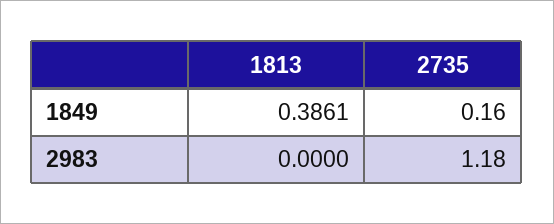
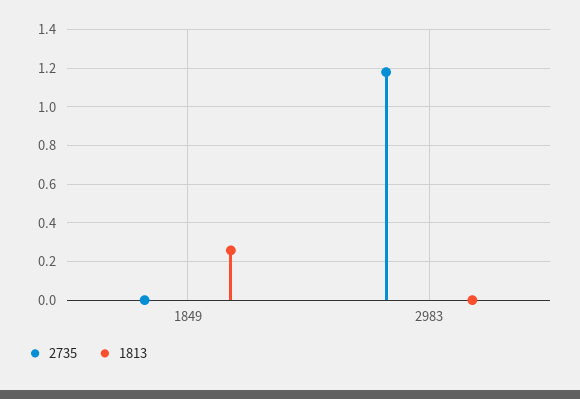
1813, 1849: 0.3861 -> 0.25
2735, 1849: 0.16 -> 0

